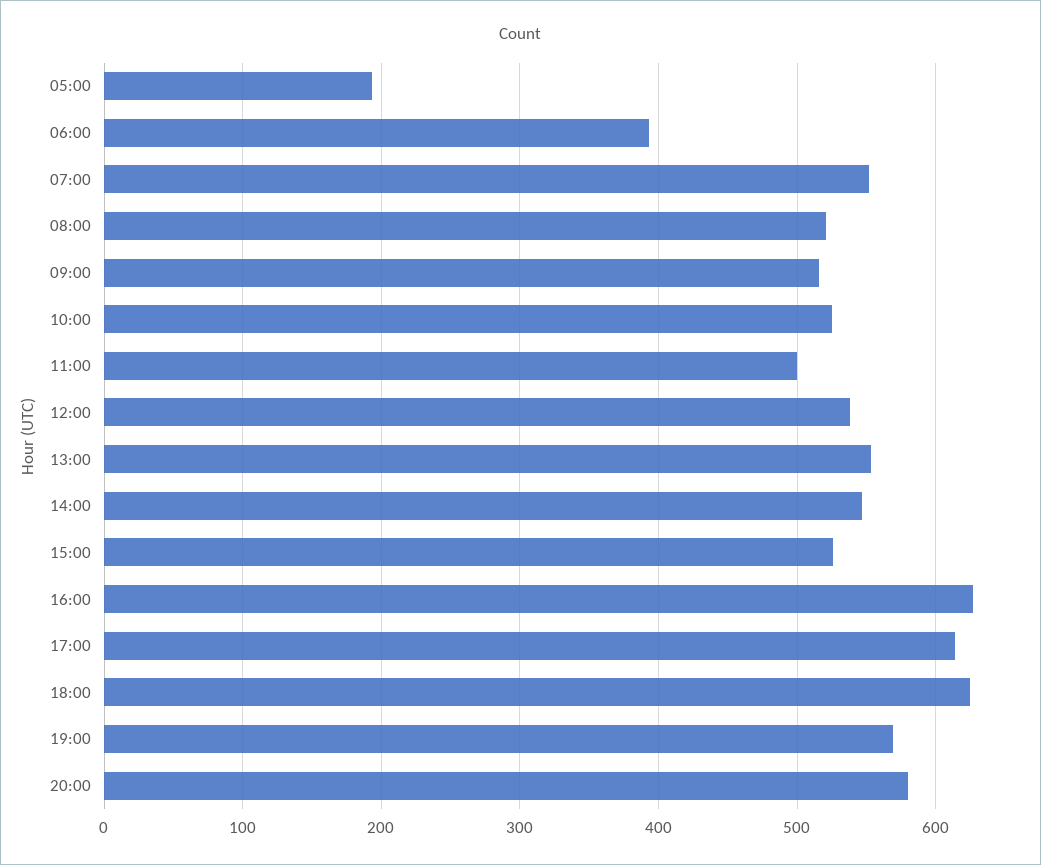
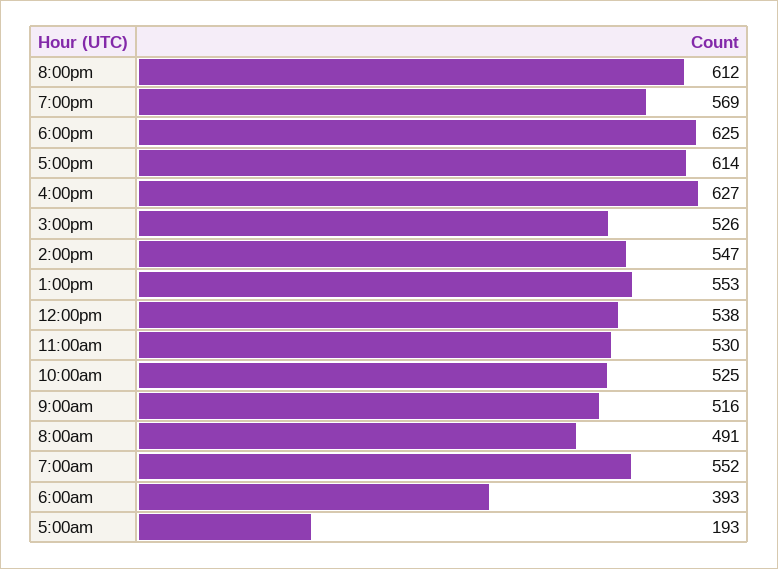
08:00: 520 -> 491
11:00: 500 -> 530
20:00: 580 -> 612

